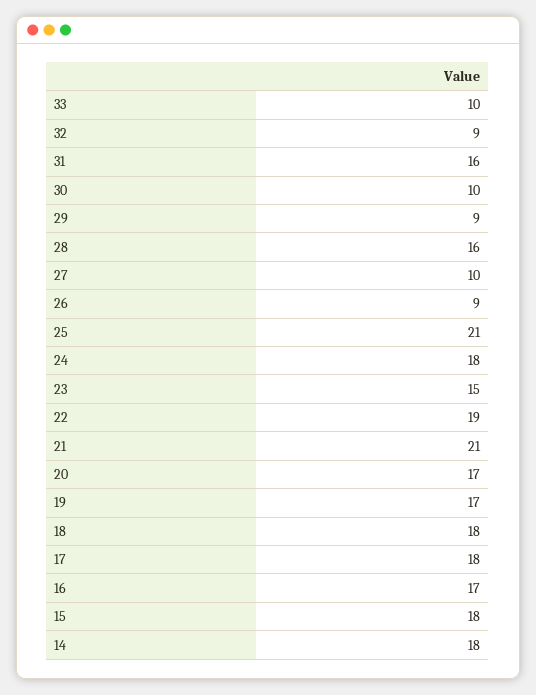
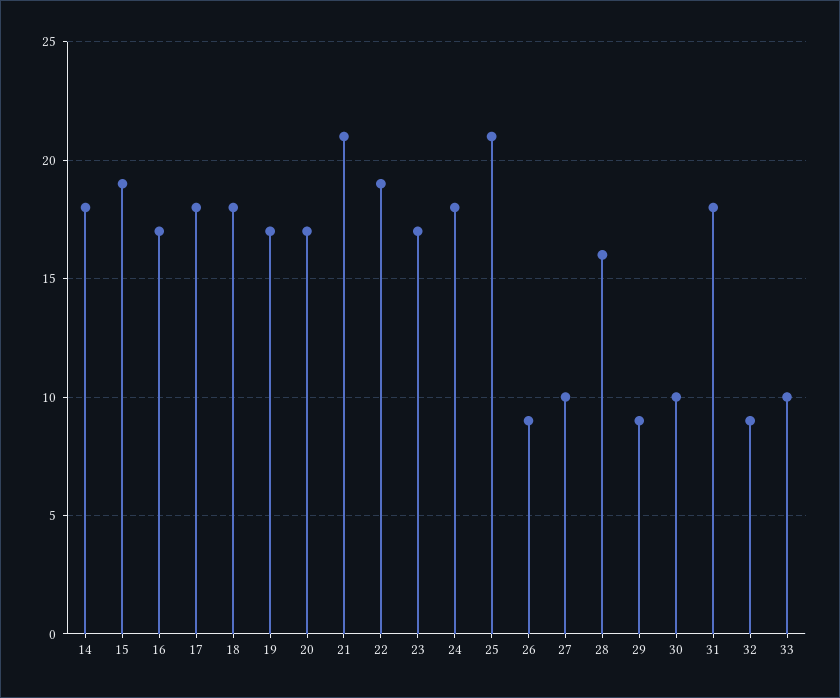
31: 16 -> 18
23: 15 -> 17
15: 18 -> 19

